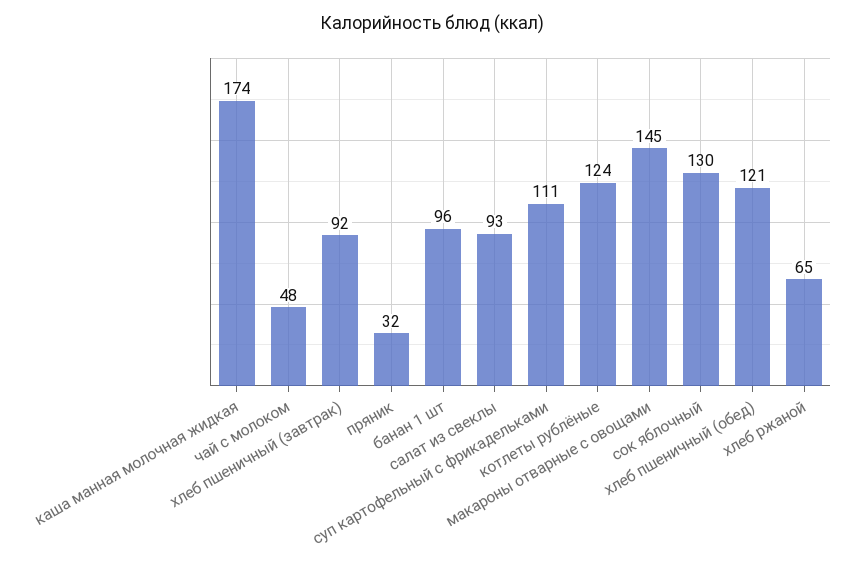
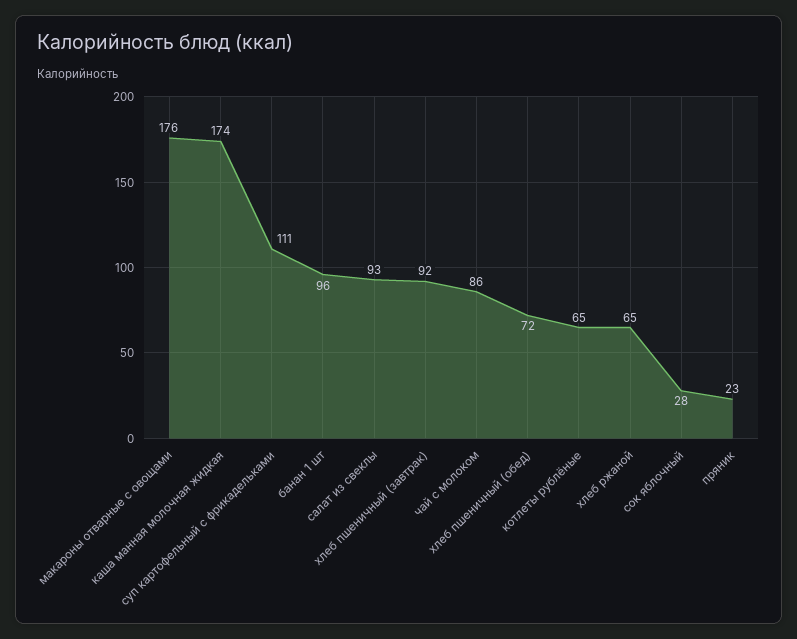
чай с молоком: 48 -> 86
пряник: 32 -> 23
котлеты рублёные: 124 -> 65
макароны отварные с овощами: 145 -> 176
сок яблочный: 130 -> 28
хлеб пшеничный (обед): 121 -> 72

